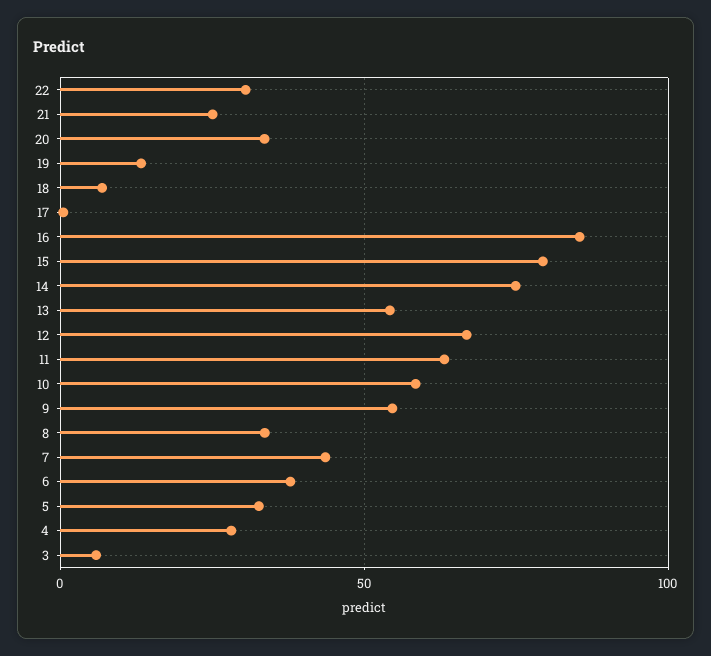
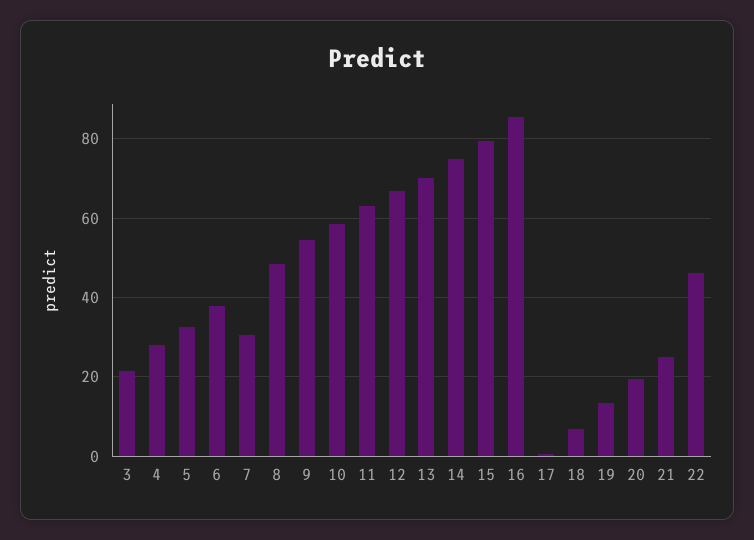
22: 30 -> 46
20: 35 -> 20
13: 55 -> 70
8: 35 -> 48
7: 45 -> 30
3: 5 -> 22

